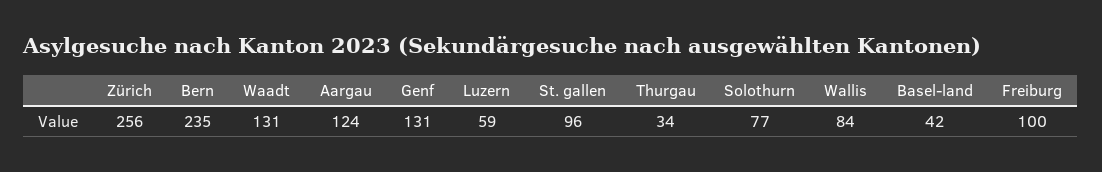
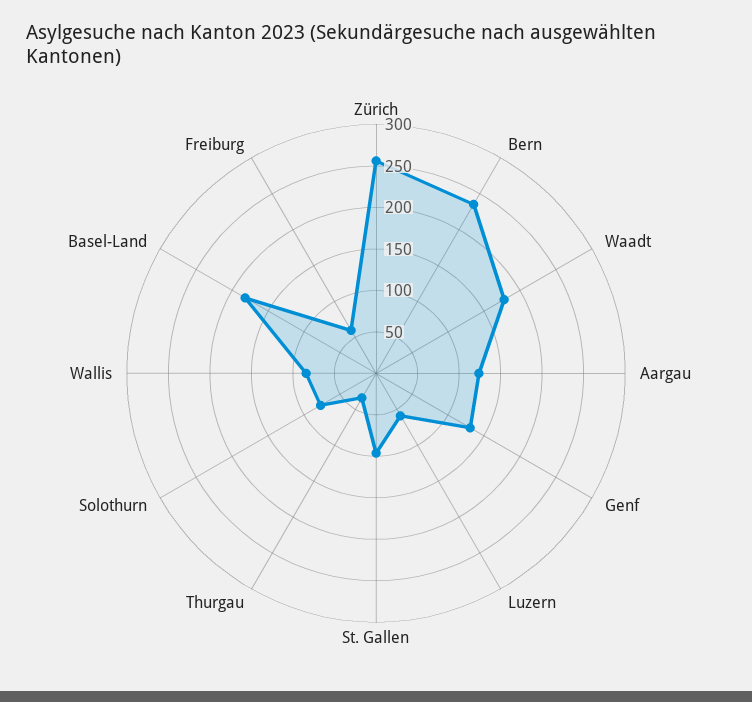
Waadt: 131 -> 180
Basel-land: 42 -> 180
Freiburg: 100 -> 60

